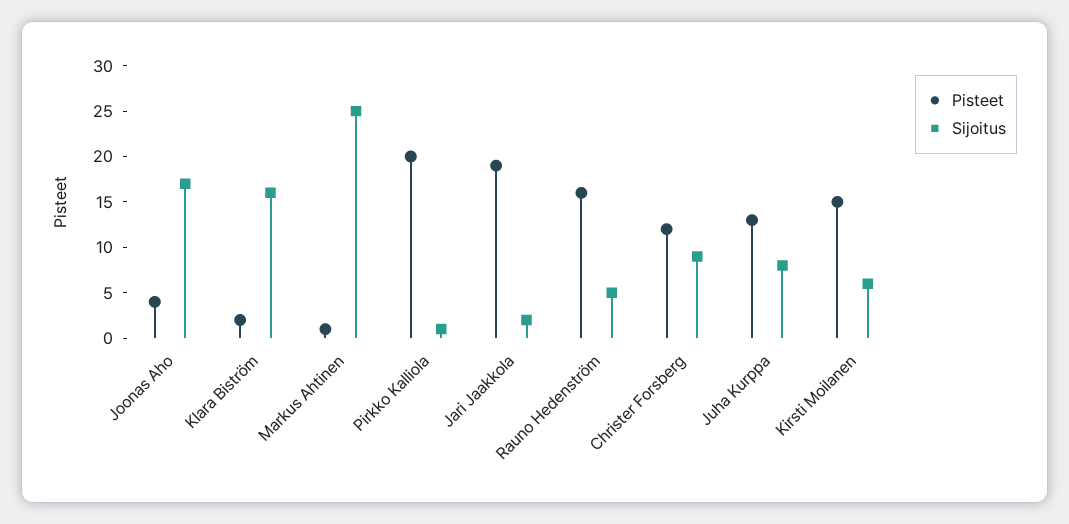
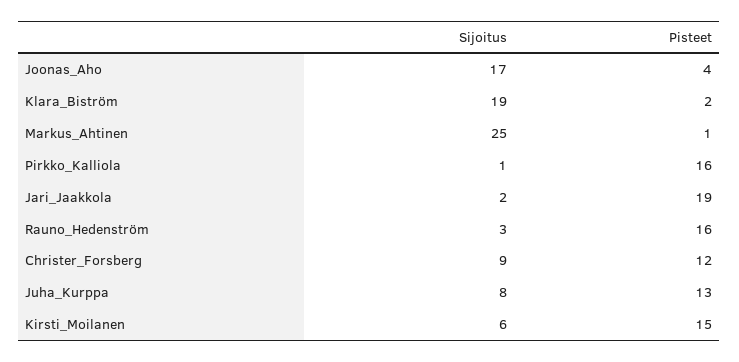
Sijoitus, Klara Biström: 16 -> 19
Pisteet, Pirkko Kalliola: 20 -> 16
Sijoitus, Rauno Hedenström: 5 -> 3

